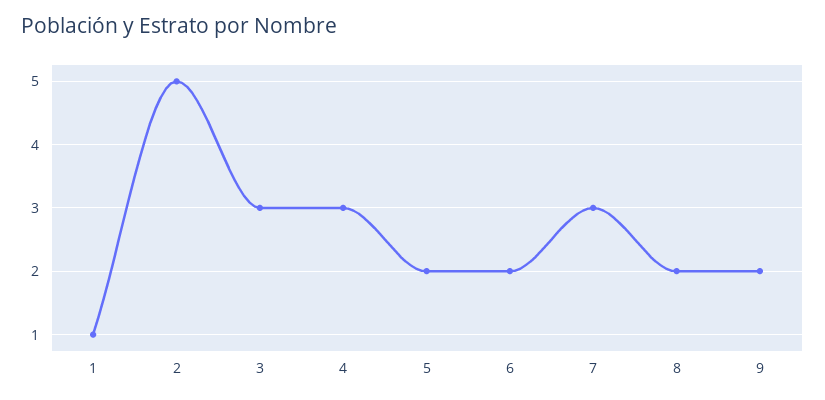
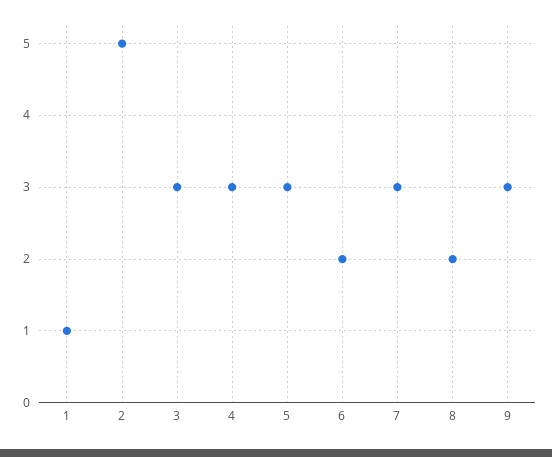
5: 2 -> 3
9: 2 -> 3

